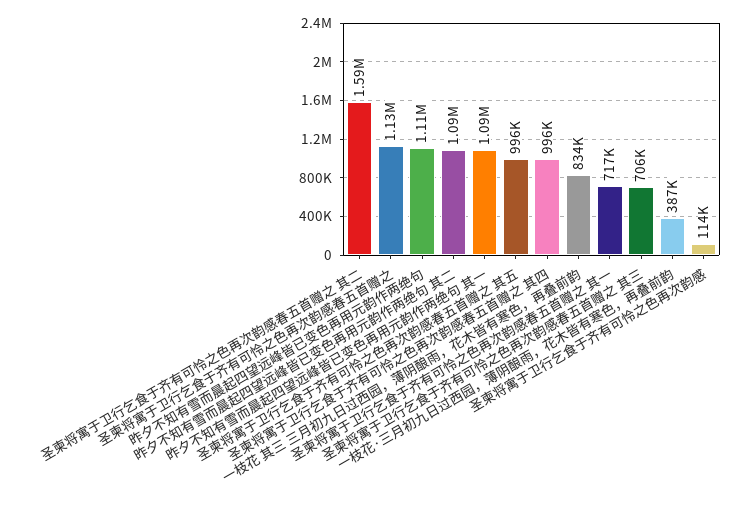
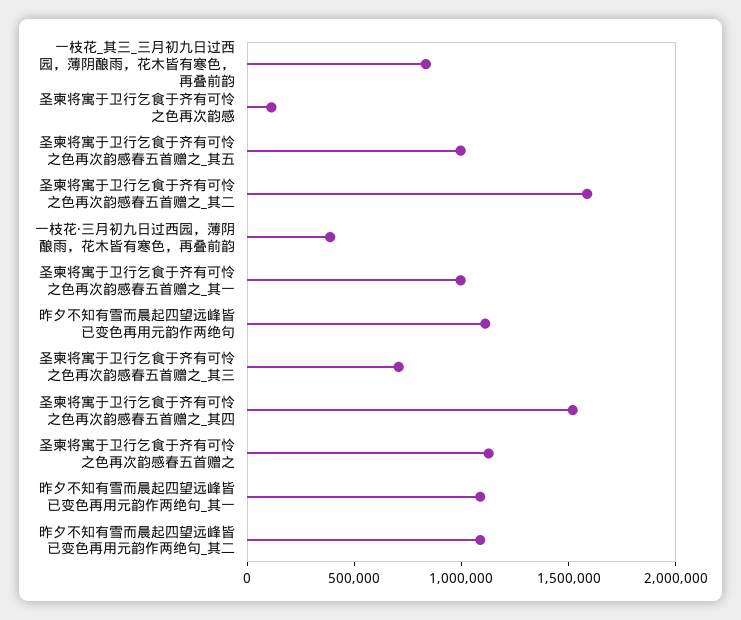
圣柬将寓于卫行乞食于齐有可怜之色再次韵感春五首赠之 其四: 996000 -> 1500000
圣柬将寓于卫行乞食于齐有可怜之色再次韵感春五首赠之 其一: 717000 -> 1000000

